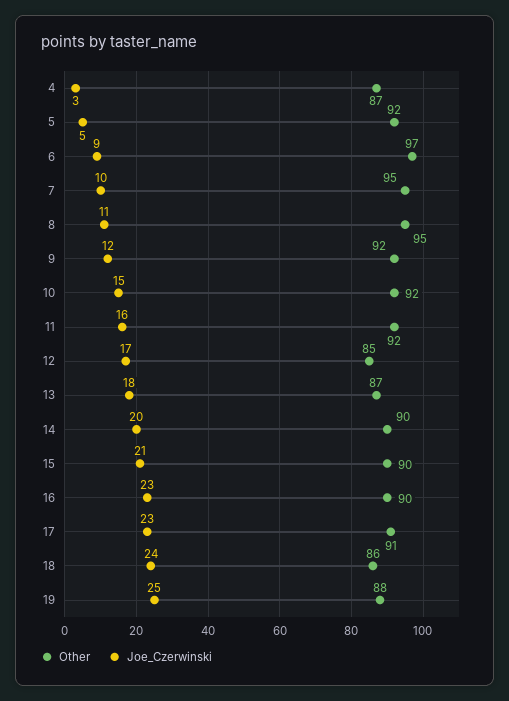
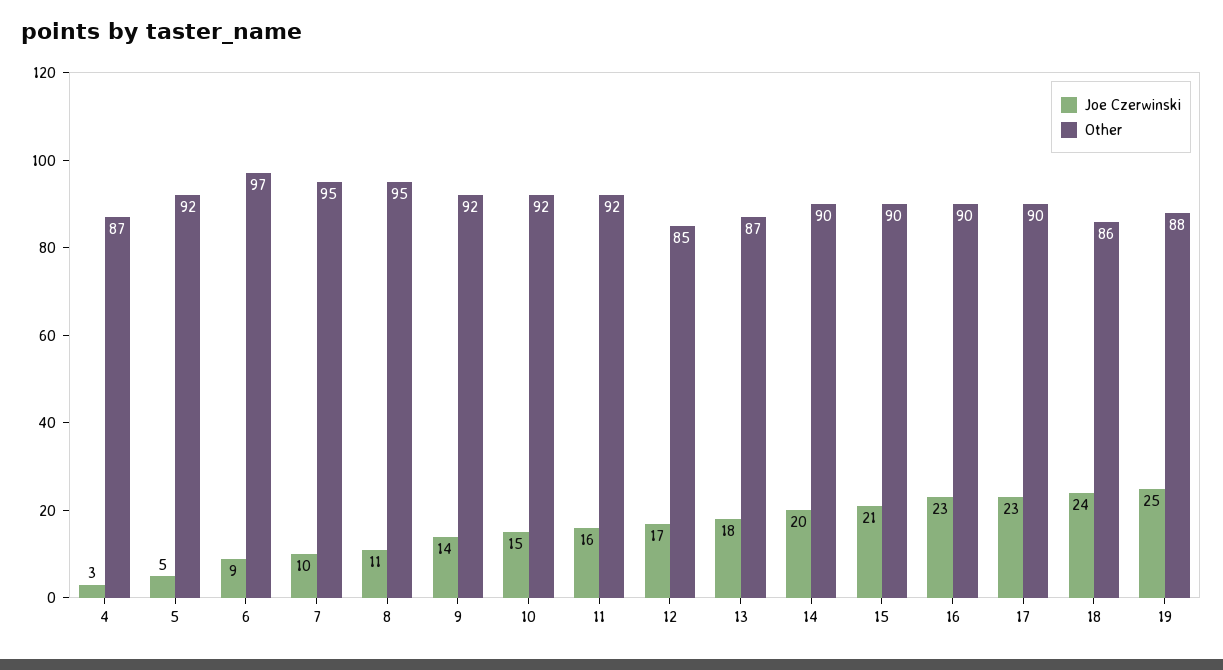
Joe_Czerwinski, 9: 12 -> 14
Other, 17: 91 -> 90

